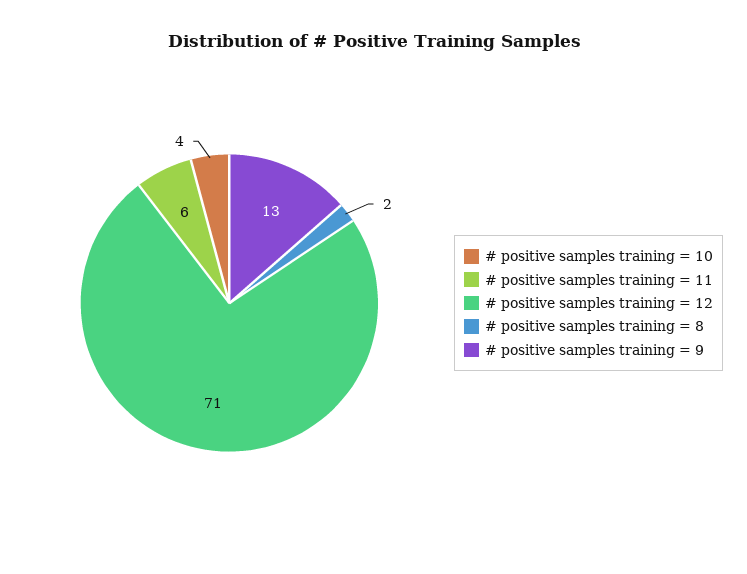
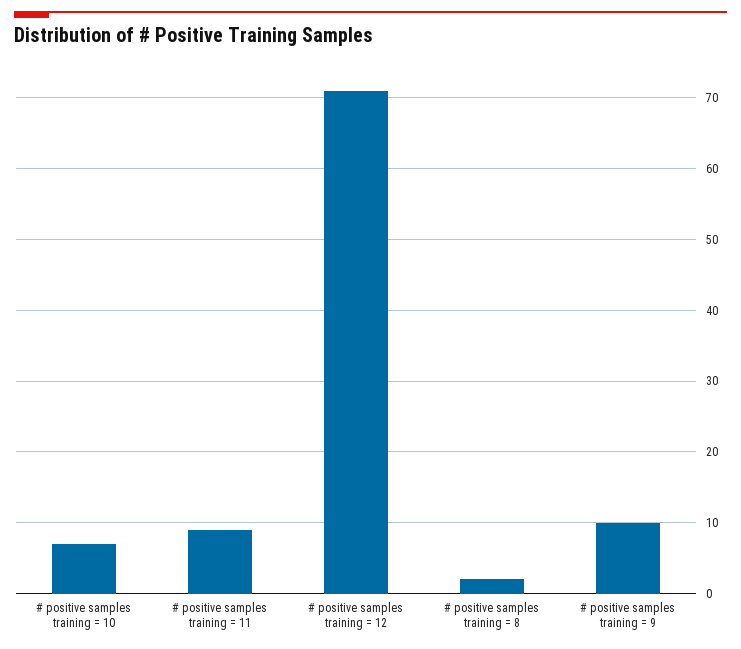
# positive samples training = 10: 4 -> 7
# positive samples training = 11: 6 -> 9
# positive samples training = 9: 13 -> 10

